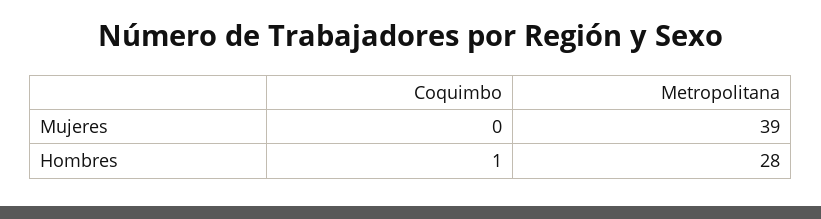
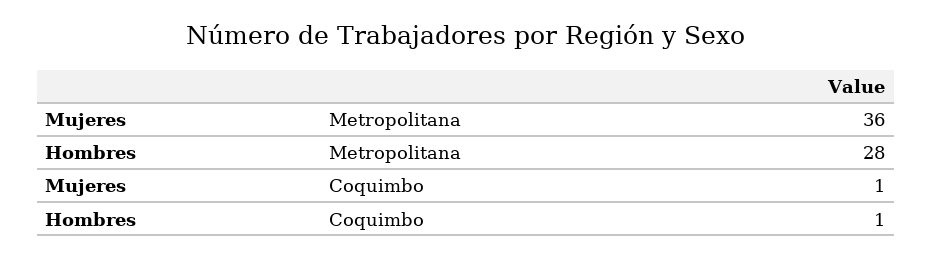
Coquimbo, Mujeres: 0 -> 1
Metropolitana, Mujeres: 39 -> 36

